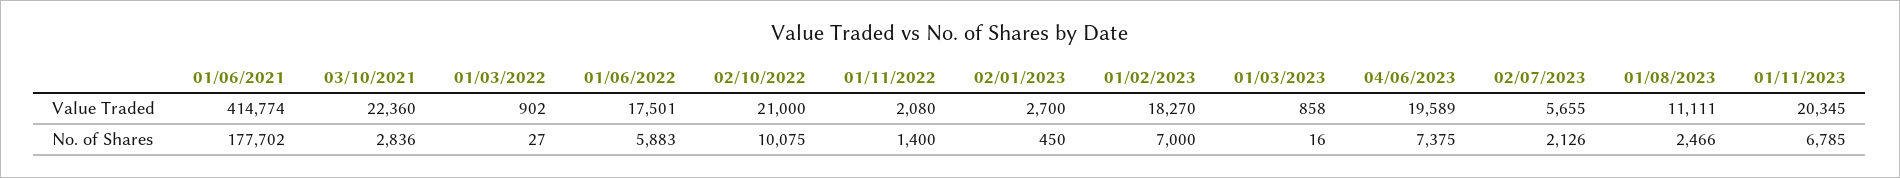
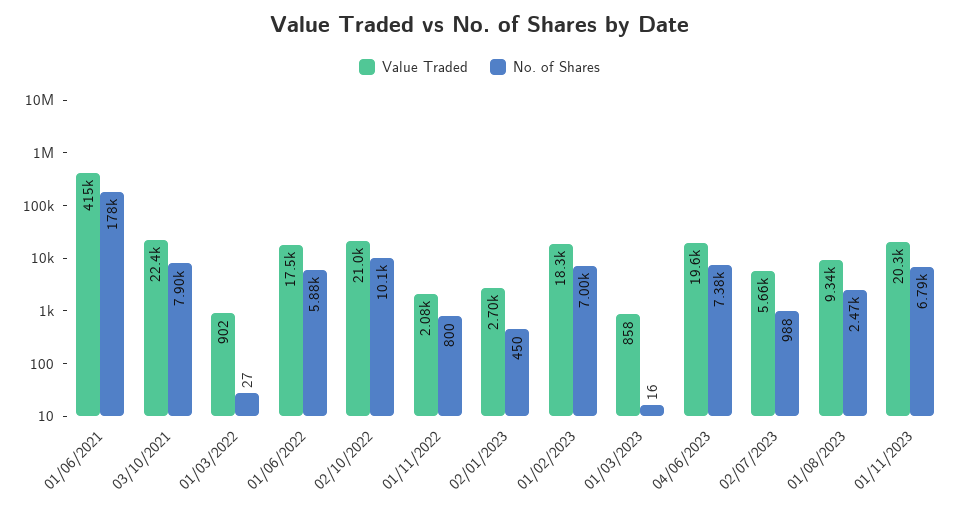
Value Traded, 01/08/2023: 11111 -> 9340
No. of Shares, 03/10/2021: 2836 -> 7900
No. of Shares, 01/11/2022: 1400 -> 800
No. of Shares, 02/07/2023: 2126 -> 988

